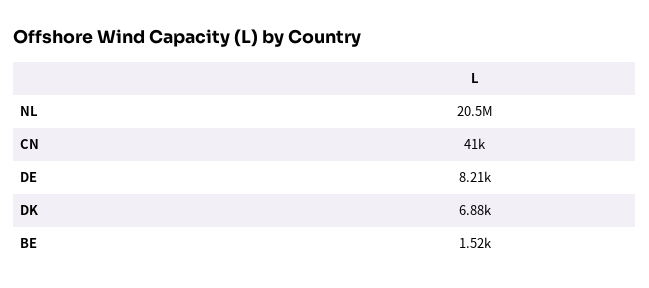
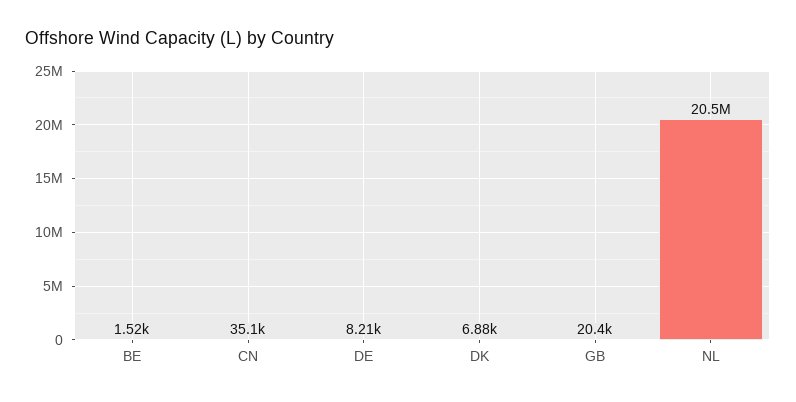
CN: 41000 -> 35100
GB: none -> 20400

